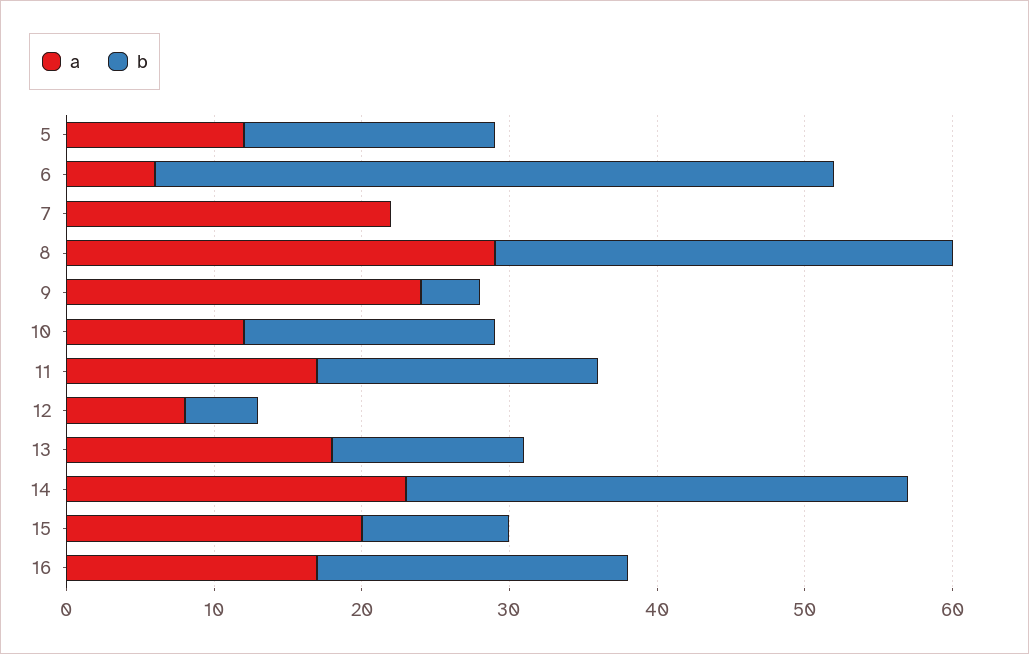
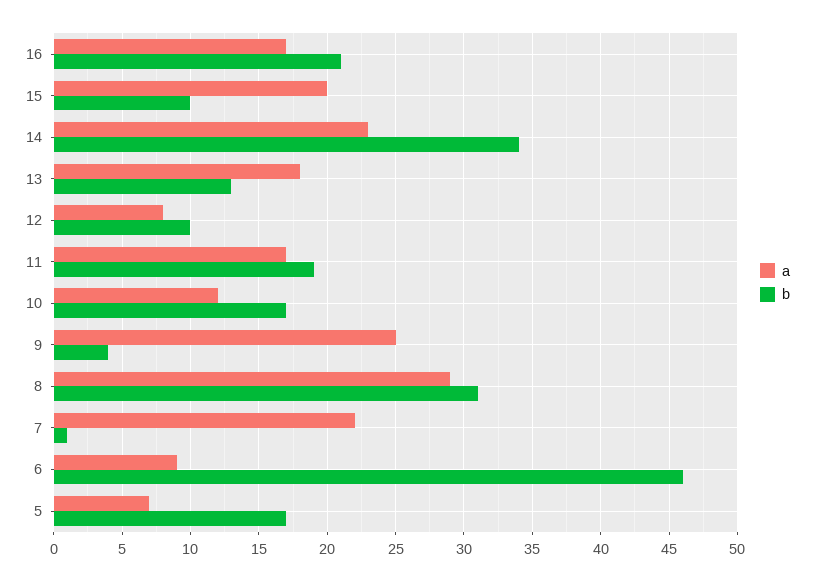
a, 5: 12 -> 7
a, 6: 6 -> 9
b, 7: 0 -> 1
a, 9: 24 -> 25
b, 12: 5 -> 10

